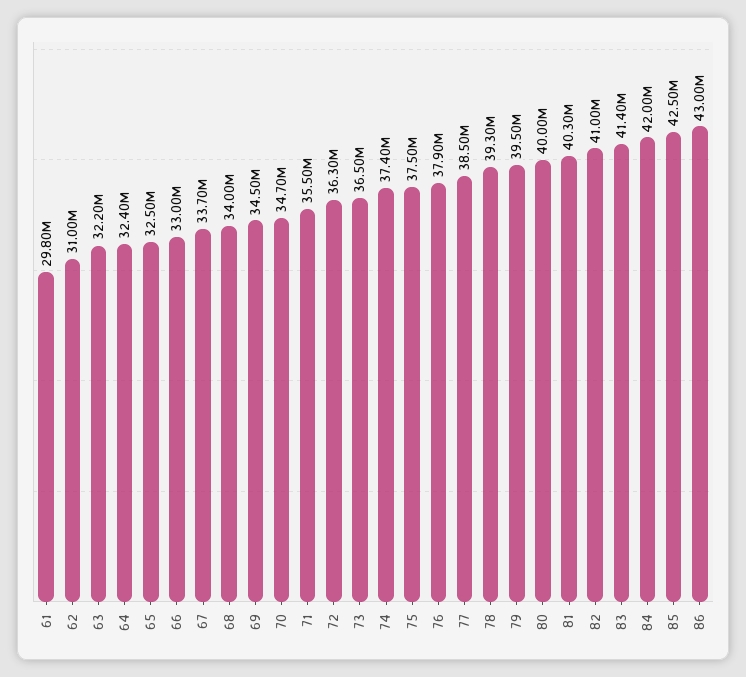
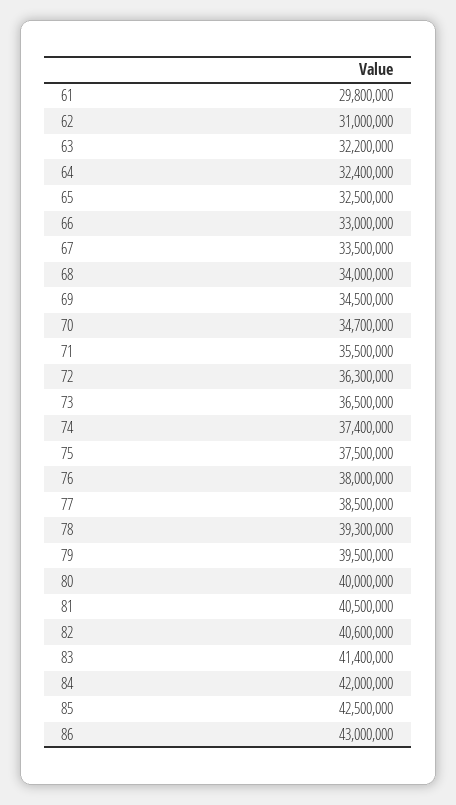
67: 33700000 -> 33500000
76: 37900000 -> 38000000
81: 40300000 -> 40500000
82: 41000000 -> 40600000

